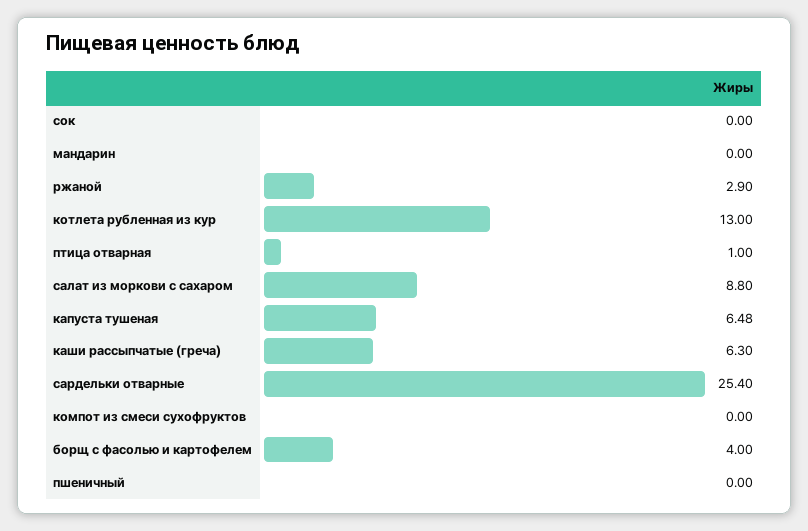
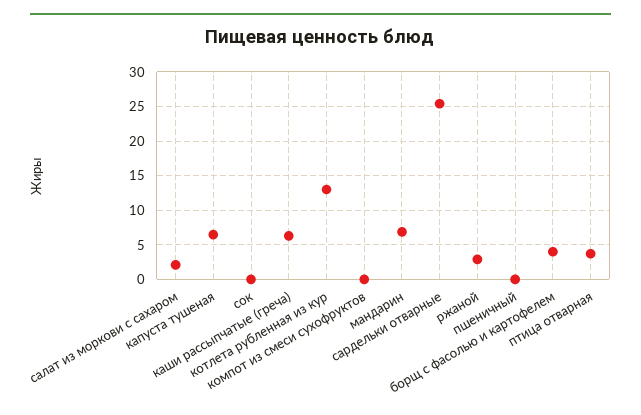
мандарин: 0 -> 7
птица отварная: 1 -> 4
салат из моркови с сахаром: 8.8 -> 2

